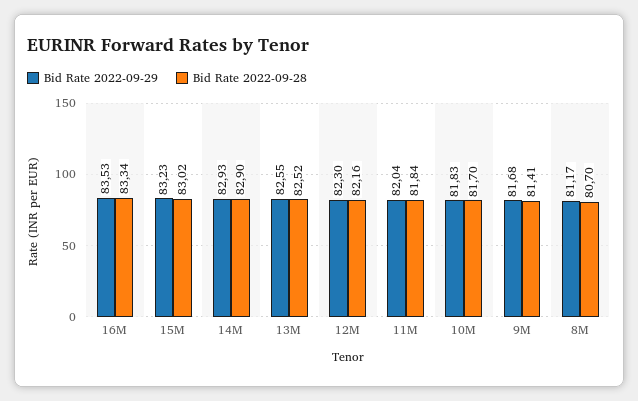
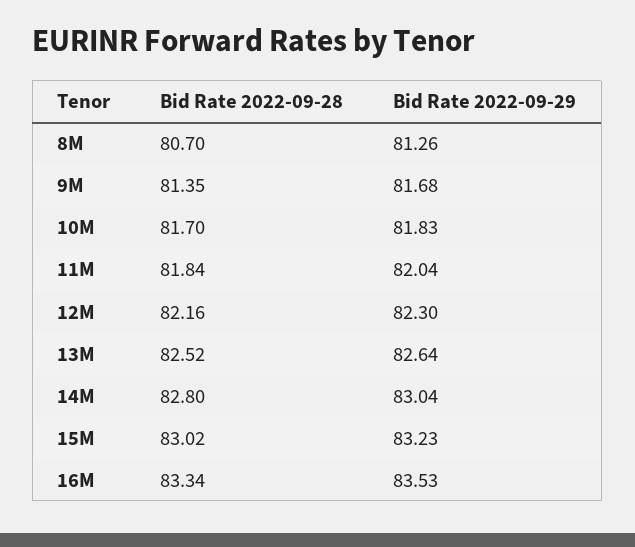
Bid Rate 2022-09-29, 14M: 82.93 -> 83.04
Bid Rate 2022-09-28, 14M: 82.9 -> 82.8
Bid Rate 2022-09-29, 13M: 82.55 -> 82.64
Bid Rate 2022-09-28, 9M: 81.41 -> 81.35
Bid Rate 2022-09-29, 8M: 81.17 -> 81.26

